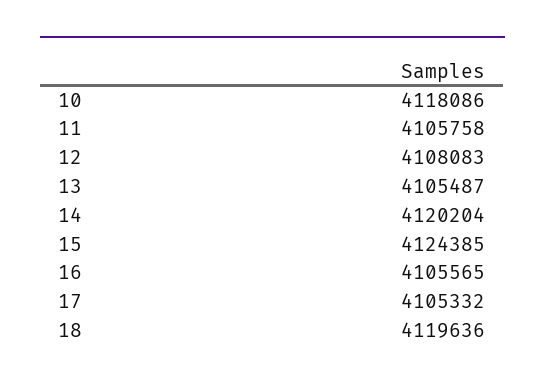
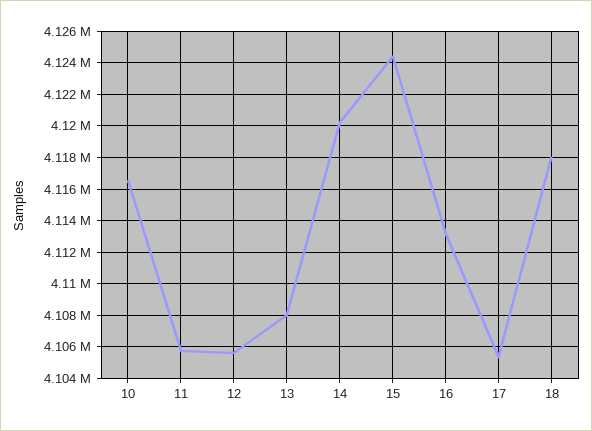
10: 4118086 -> 4116500
12: 4108083 -> 4105500
13: 4105487 -> 4108000
16: 4105565 -> 4113000
18: 4119636 -> 4118000

